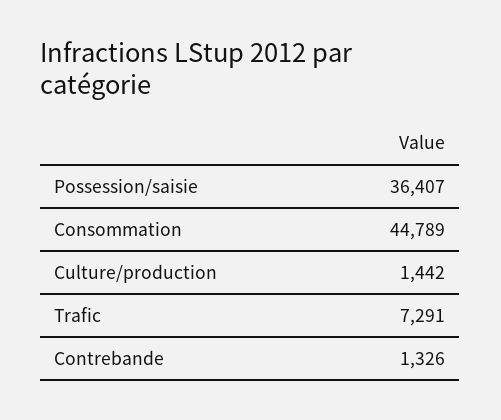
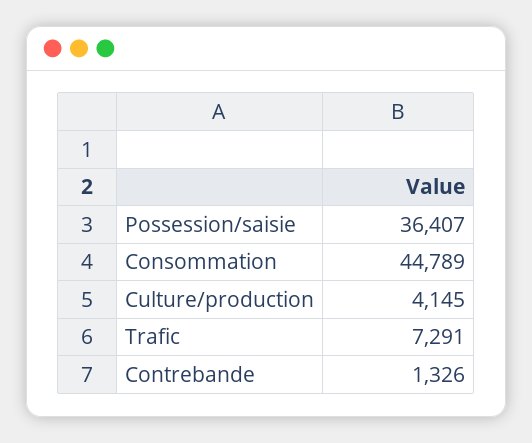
Culture/production: 1442 -> 4145

